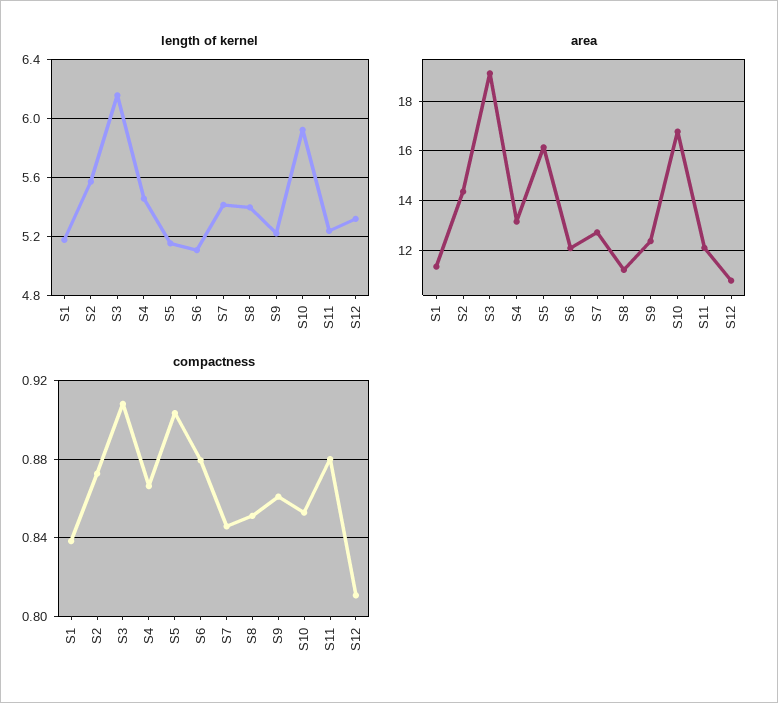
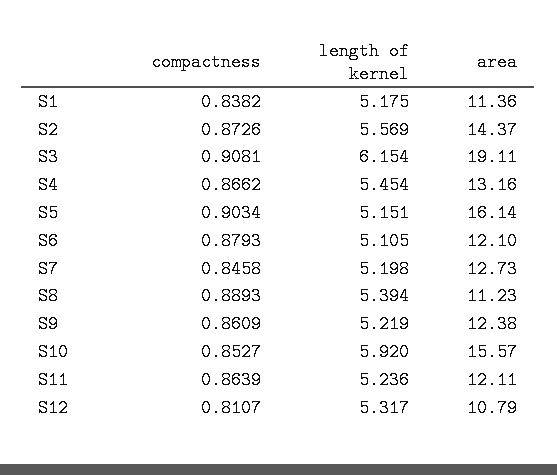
length of kernel, S7: 5.4 -> 5.198
area, S10: 16.75 -> 15.57
compactness, S8: 0.85 -> 0.8893
compactness, S11: 0.88 -> 0.8639

